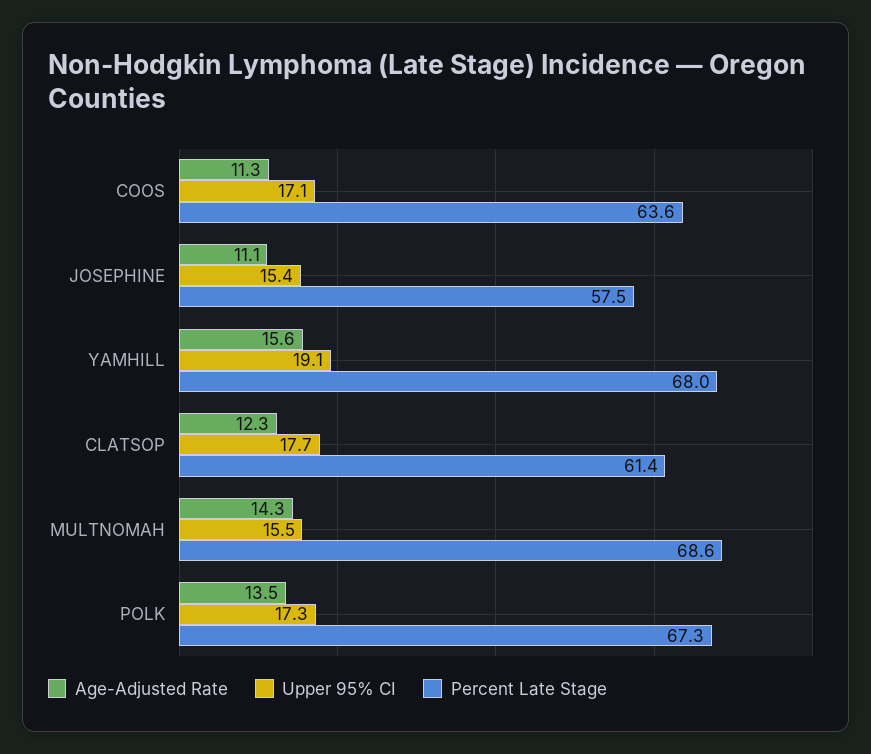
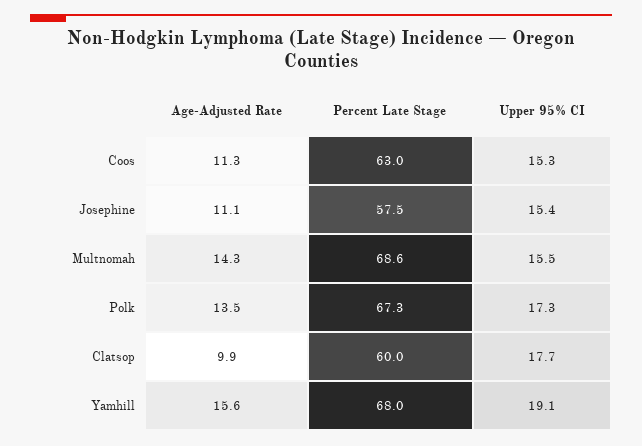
Upper 95% CI, COOS: 17.1 -> 15.3
Percent Late Stage, COOS: 63.6 -> 63
Age-Adjusted Rate, CLATSOP: 12.3 -> 9.9
Percent Late Stage, CLATSOP: 61.4 -> 60

